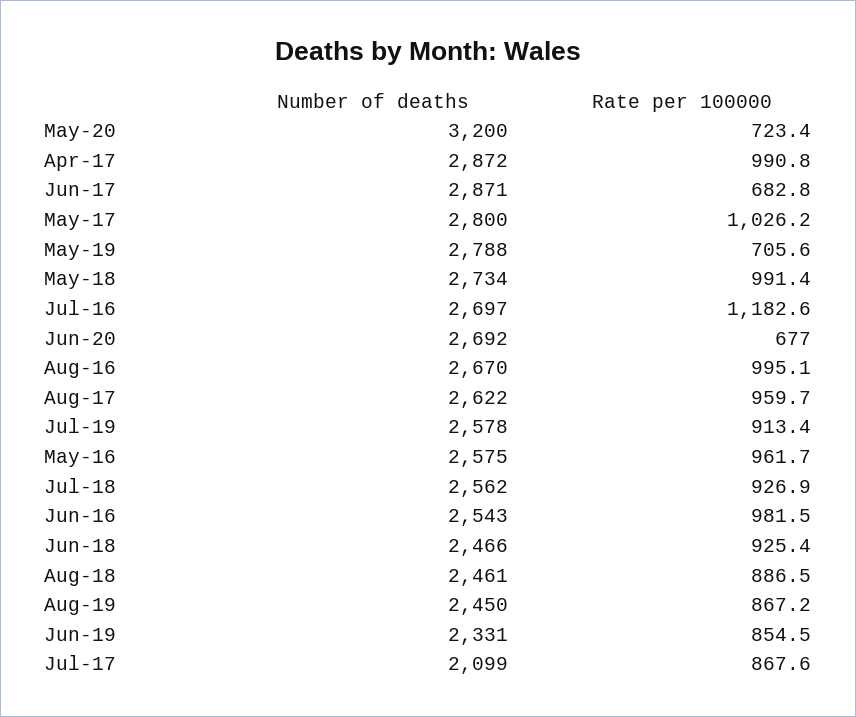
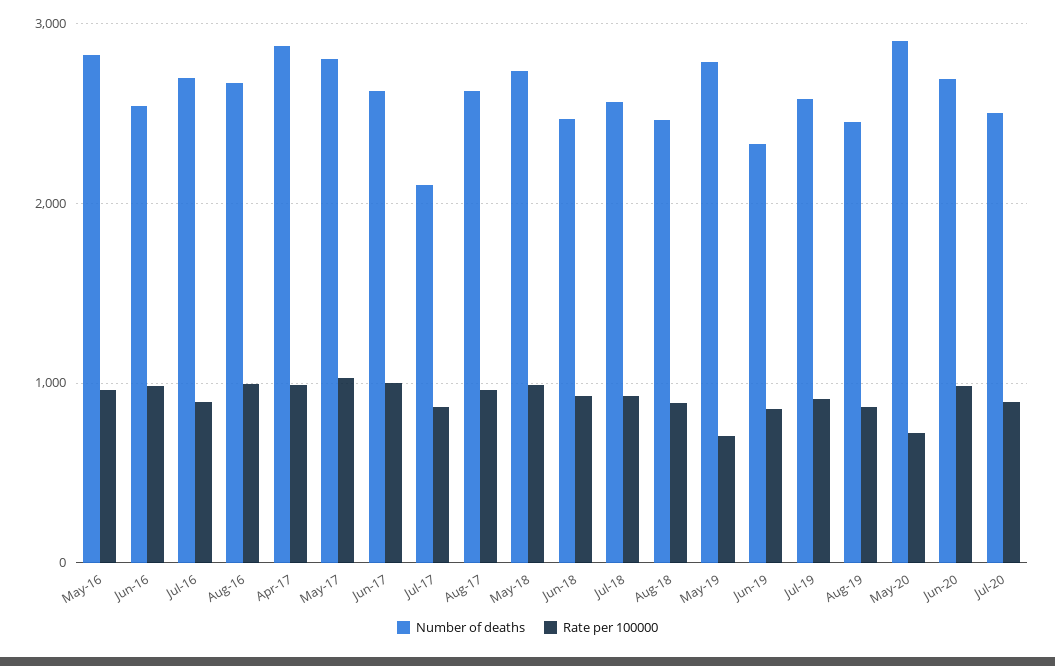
Number of deaths, May-20: 3200 -> 2900
Number of deaths, Jun-17: 2871 -> 2600
Rate per 100000, Jun-17: 682.8 -> 1000
Rate per 100000, Jul-16: 1182.6 -> 900
Rate per 100000, Jun-20: 677 -> 1000
Number of deaths, May-16: 2575 -> 2800
Number of deaths, Jul-20: none -> 2500
Rate per 100000, Jul-20: none -> 900

